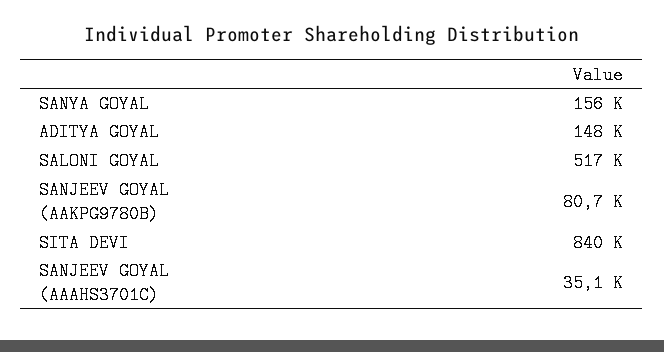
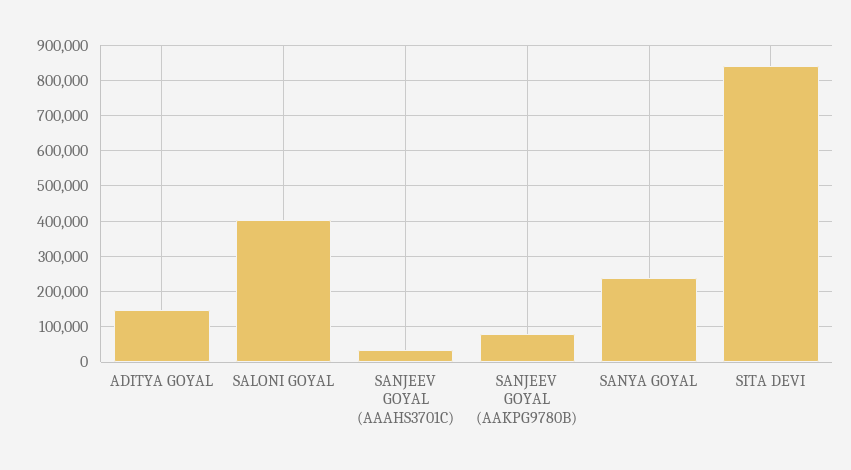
SANYA GOYAL: 156000 -> 240000
SALONI GOYAL: 517000 -> 400000

